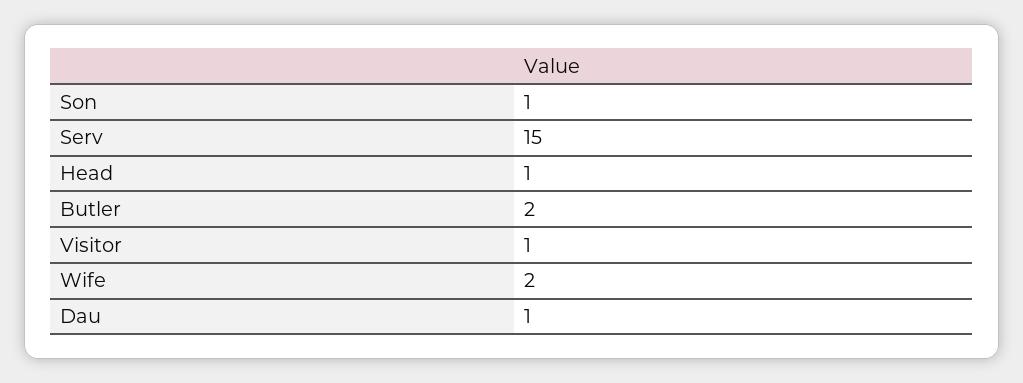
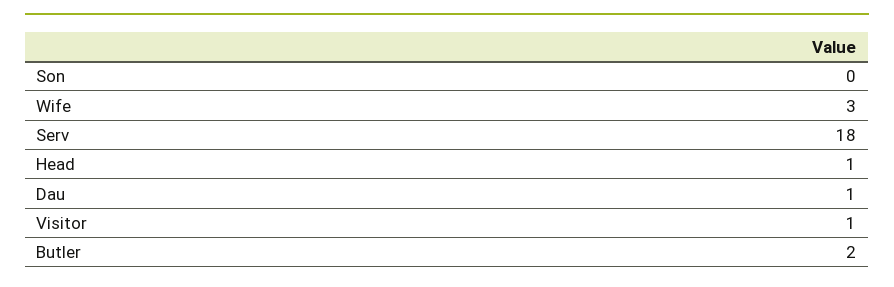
Son: 1 -> 0
Serv: 15 -> 18
Wife: 2 -> 3

